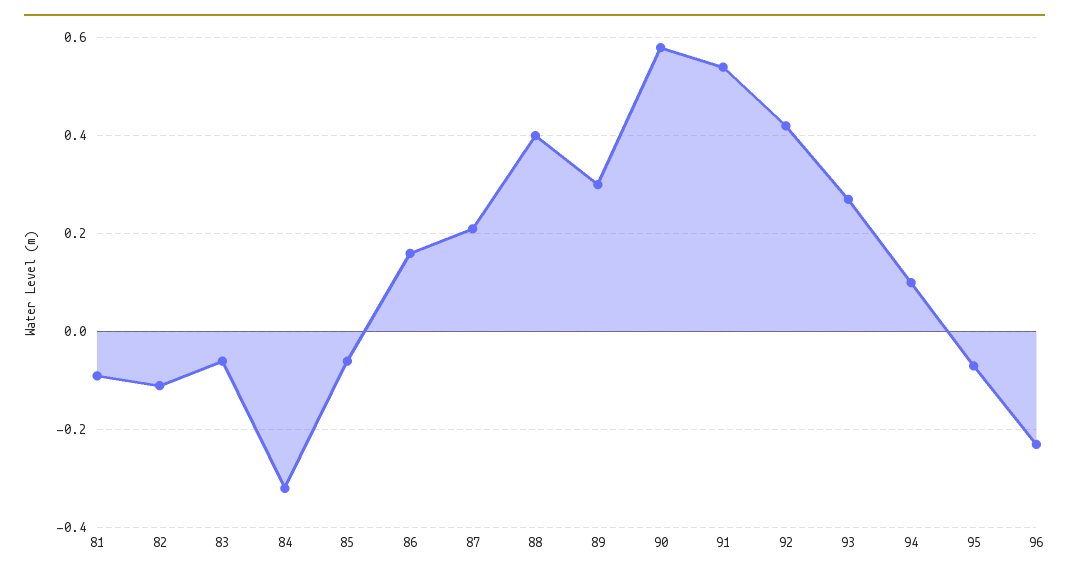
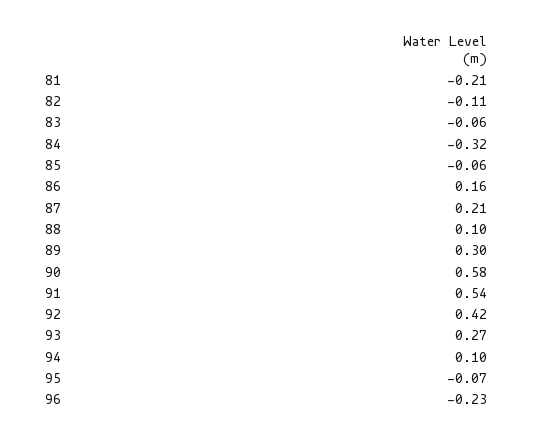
81: -0.1 -> -0.21
88: 0.4 -> 0.1

